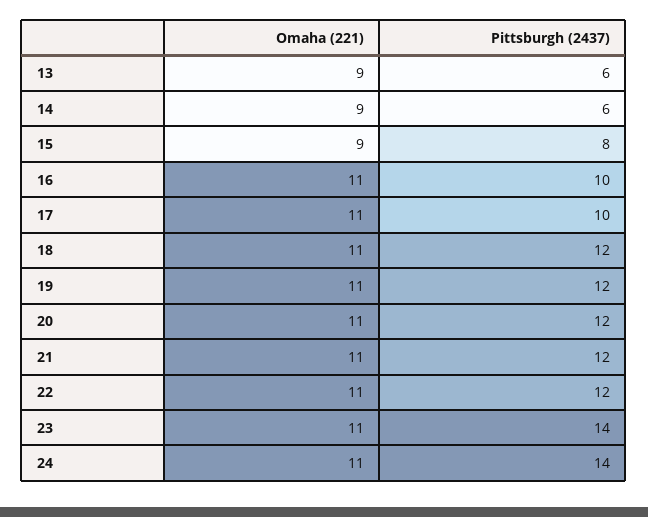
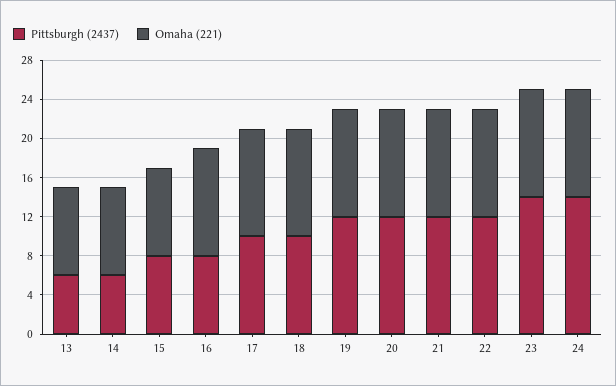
Pittsburgh (2437), 16: 10 -> 8
Pittsburgh (2437), 18: 12 -> 10

